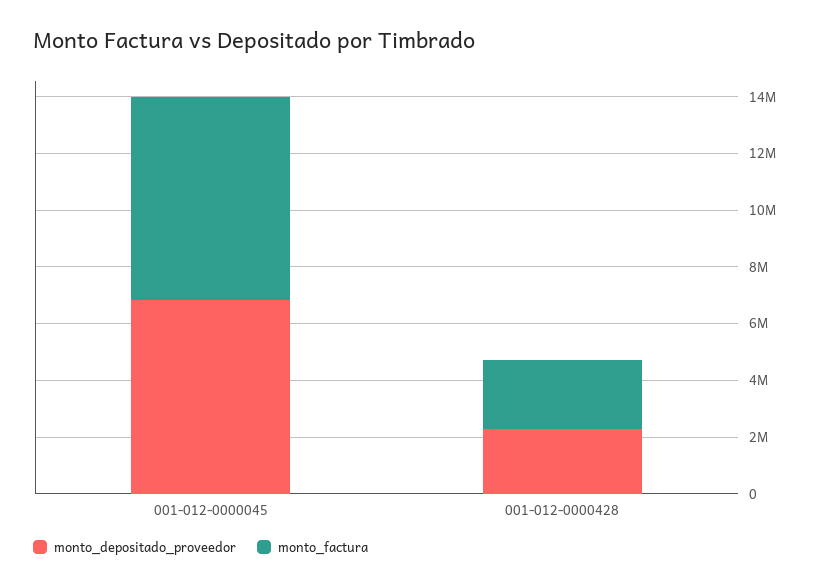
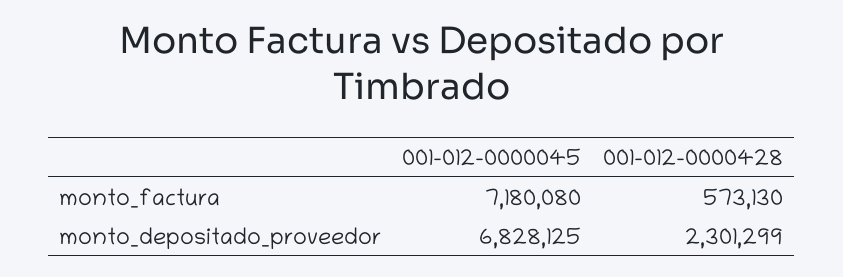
monto_factura, 001-012-0000428: 2500000 -> 573130

